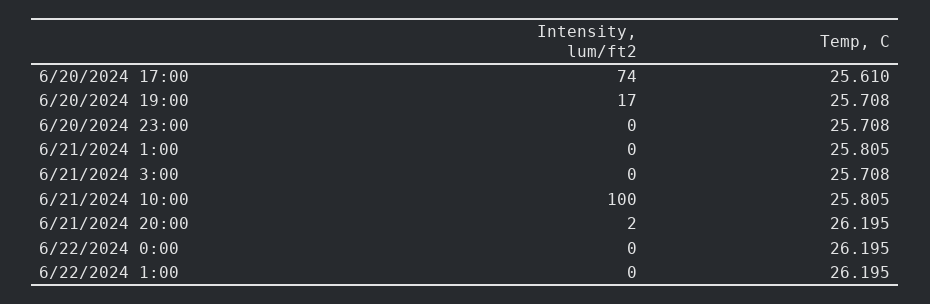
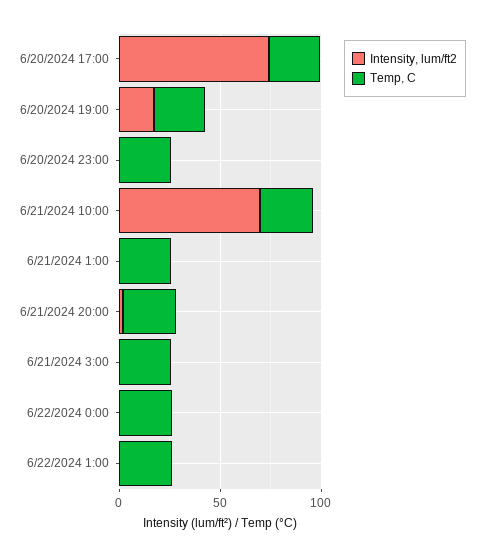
Intensity, lum/ft2, 6/21/2024 10:00: 100 -> 70

